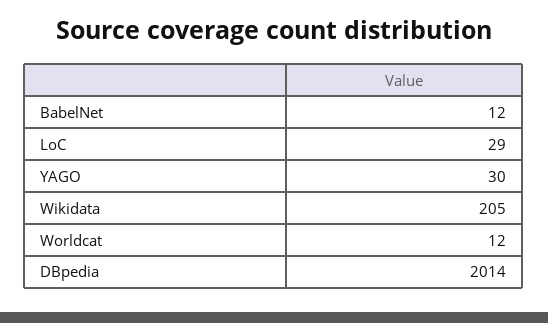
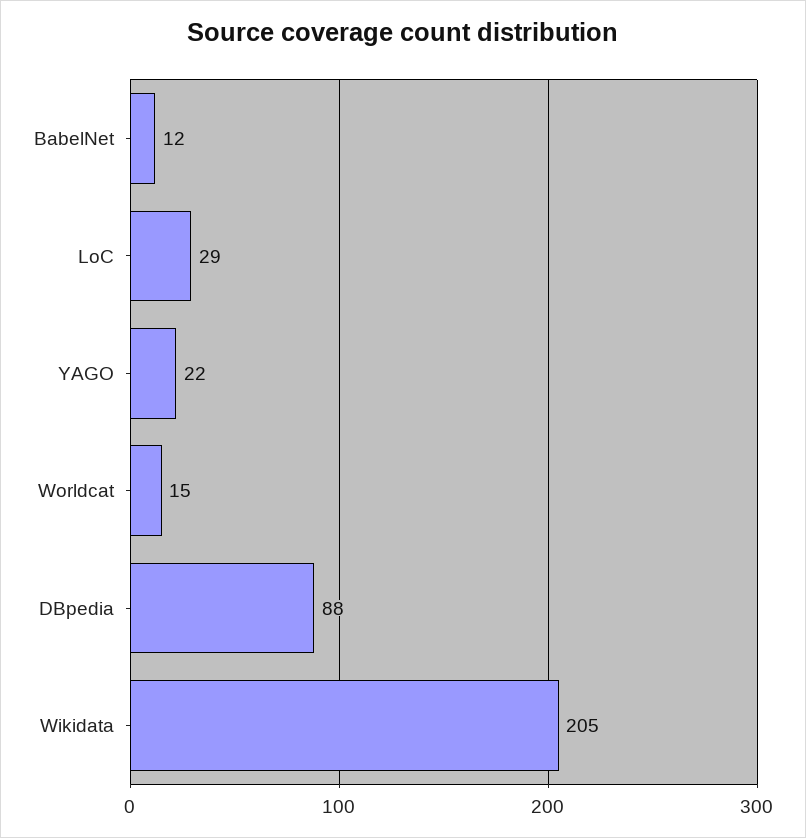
YAGO: 30 -> 22
Worldcat: 12 -> 15
DBpedia: 2014 -> 88

